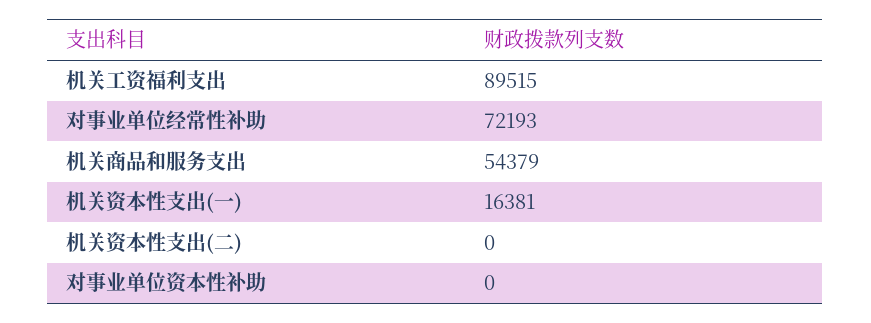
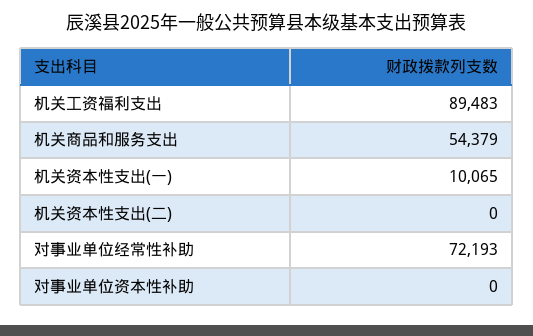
机关工资福利支出: 89515 -> 89483
机关资本性支出(一): 16381 -> 10065

